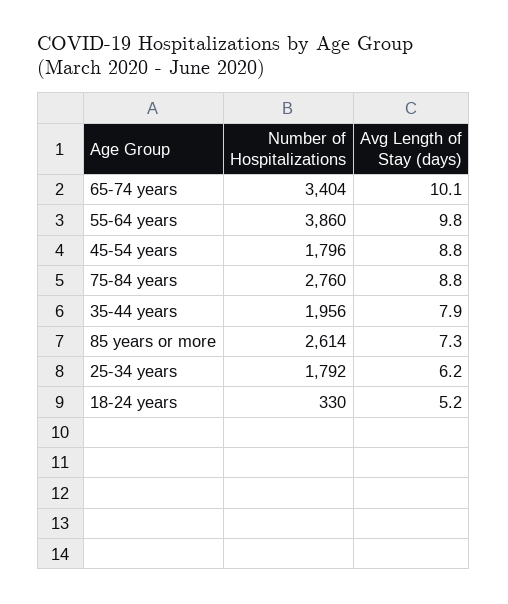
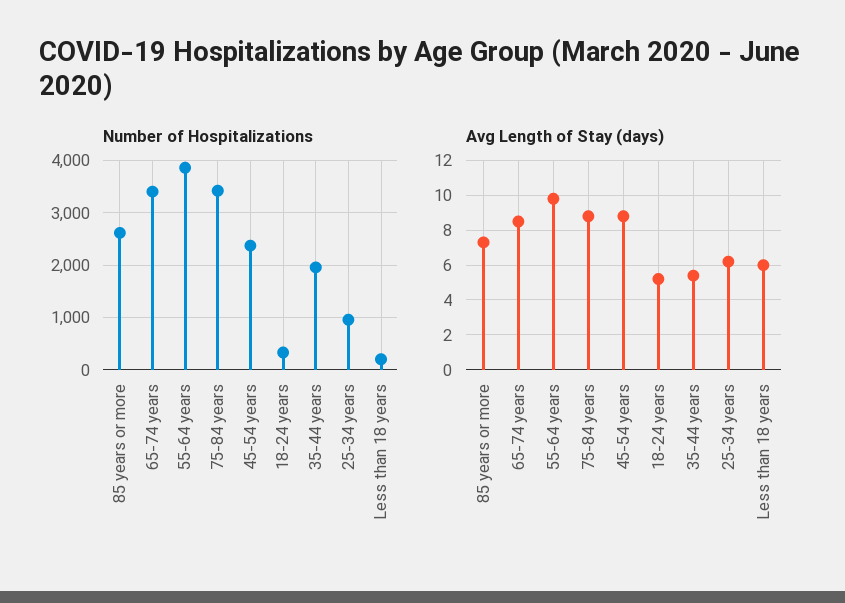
Avg Length of Stay (days), 65-74 years: 10.1 -> 8.5
Number of Hospitalizations, 45-54 years: 1796 -> 2400
Number of Hospitalizations, 75-84 years: 2760 -> 3400
Avg Length of Stay (days), 35-44 years: 7.9 -> 5.5
Number of Hospitalizations, 25-34 years: 1792 -> 1000
Number of Hospitalizations, Less than 18 years: none -> 200
Avg Length of Stay (days), Less than 18 years: none -> 6

